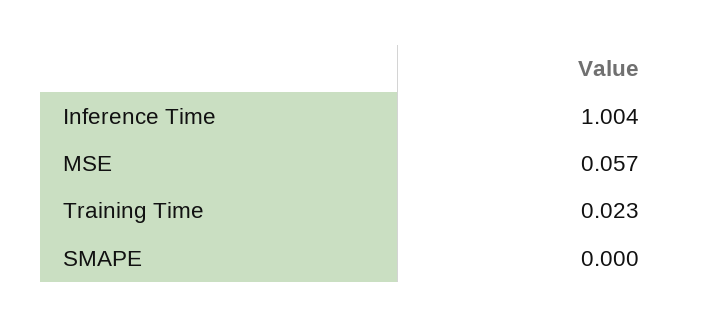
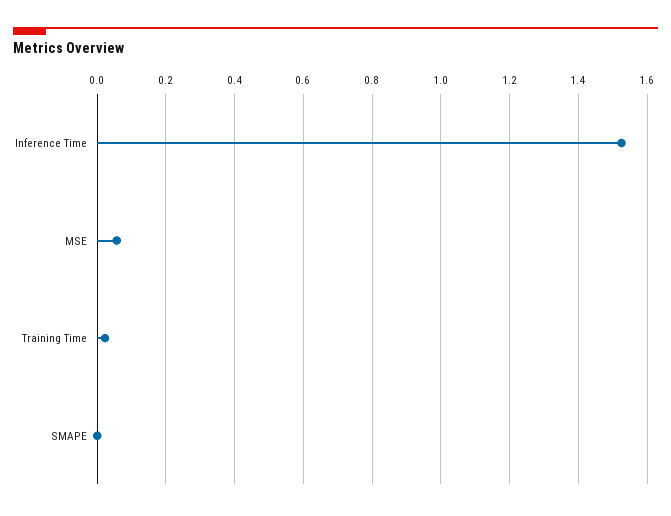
Inference Time: 1.004 -> 1.52

